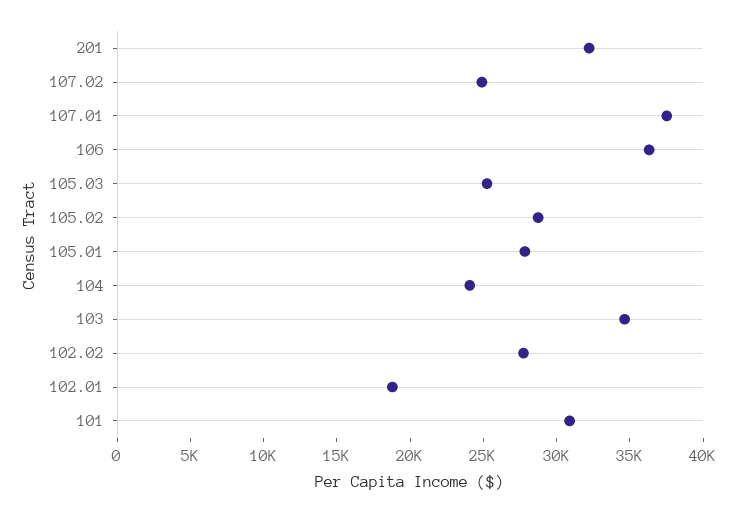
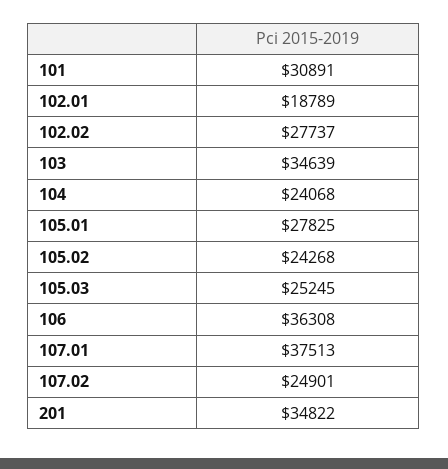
201: 32000 -> 34822
105.02: 29000 -> 24268

